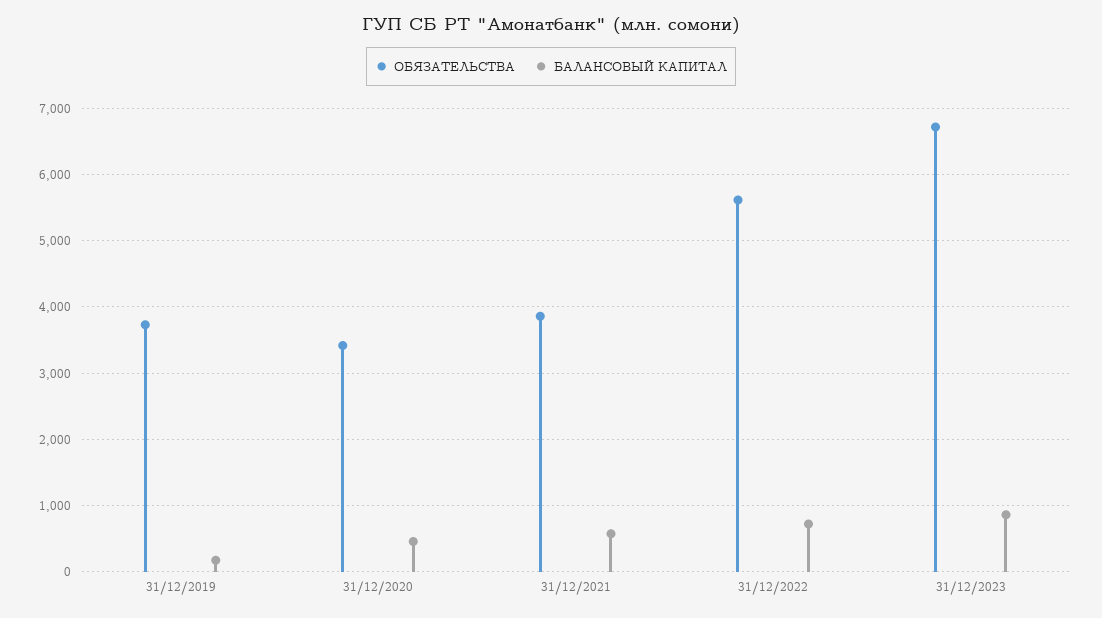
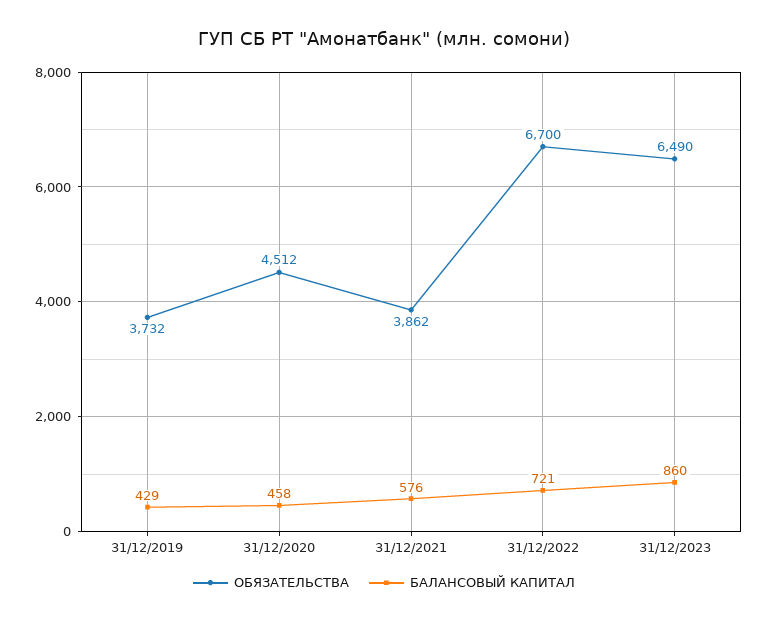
БАЛАНСОВЫЙ КАПИТАЛ, 31/12/2019: 200 -> 429
ОБЯЗАТЕЛЬСТВА, 31/12/2020: 3400 -> 4512
ОБЯЗАТЕЛЬСТВА, 31/12/2022: 5600 -> 6700
ОБЯЗАТЕЛЬСТВА, 31/12/2023: 6700 -> 6490

